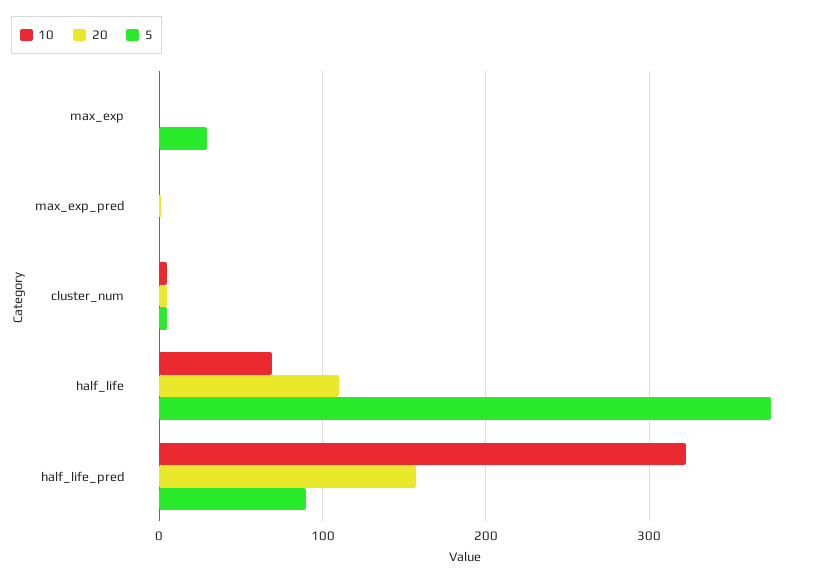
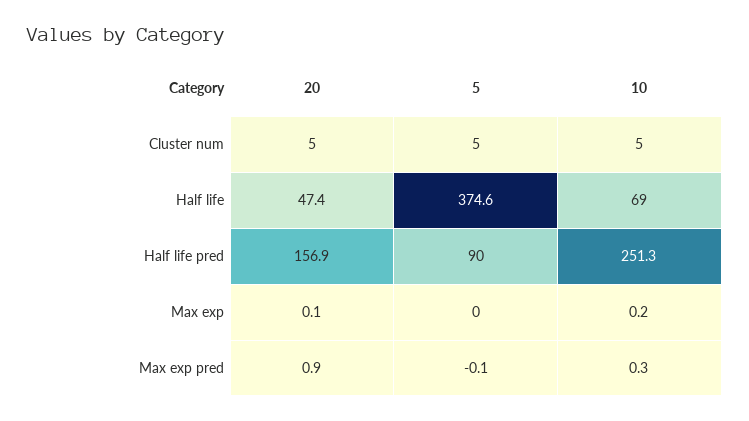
5, max_exp: 30 -> 0
20, half_life: 110 -> 47.4
10, half_life_pred: 320 -> 251.3

